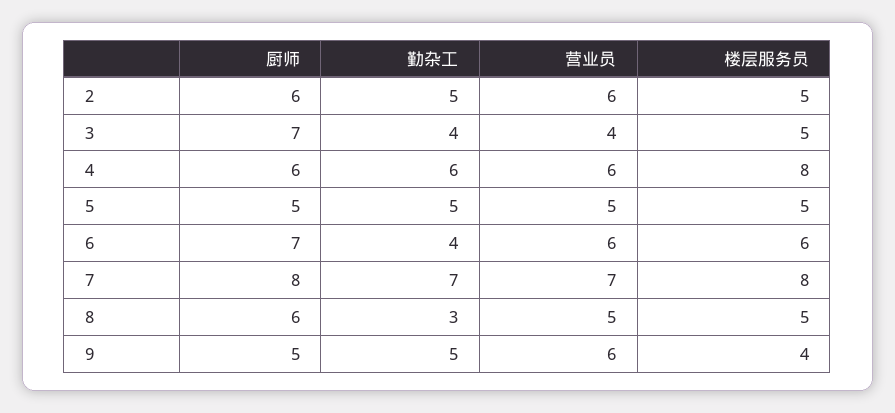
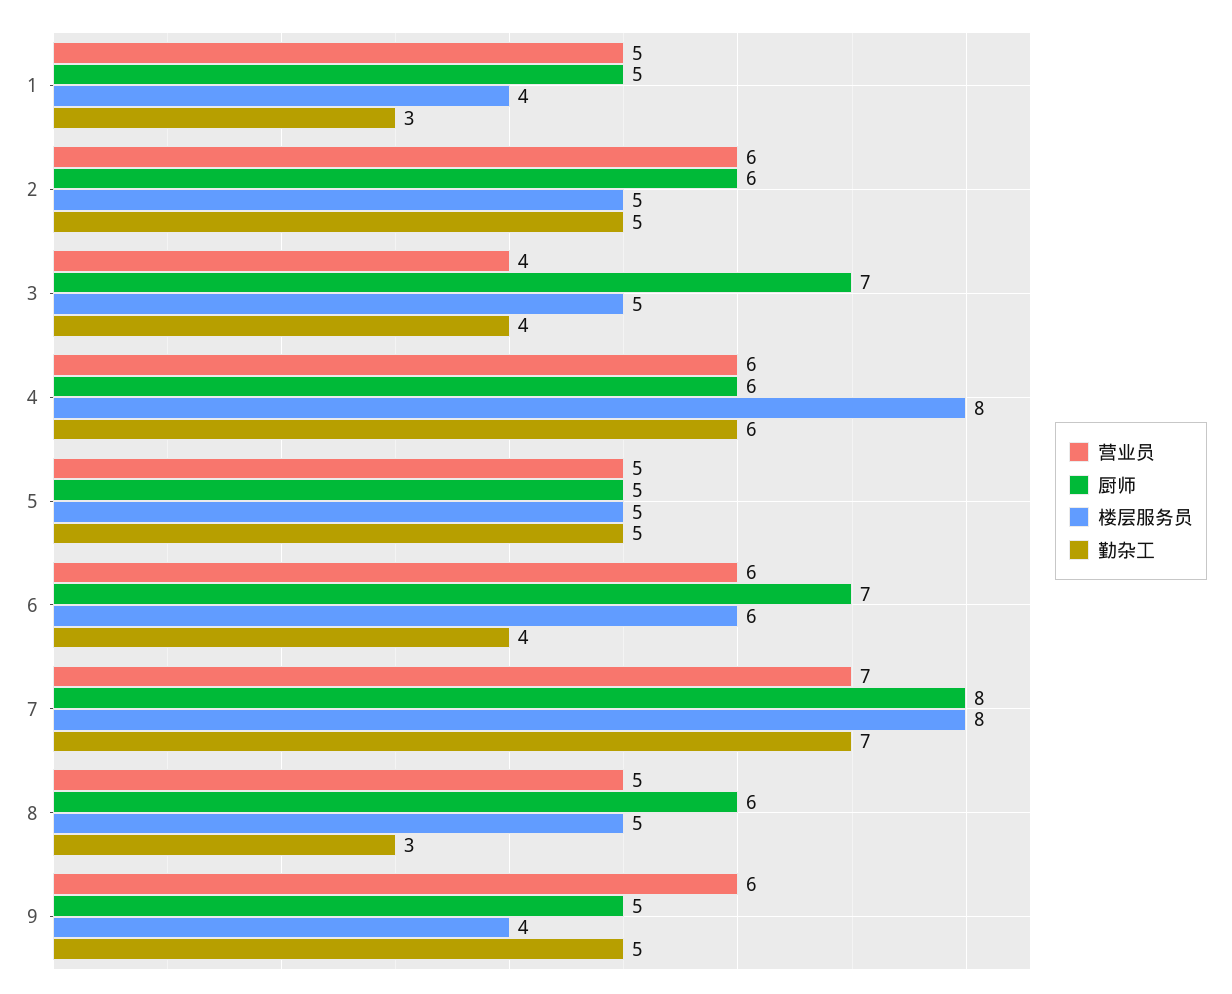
营业员, 1: none -> 5
厨师, 1: none -> 5
楼层服务员, 1: none -> 4
勤杂工, 1: none -> 3

